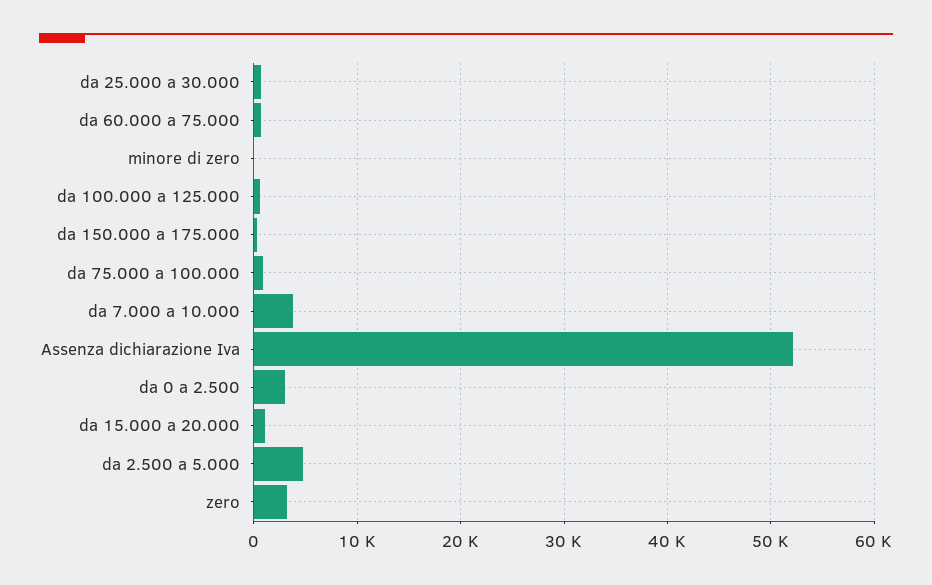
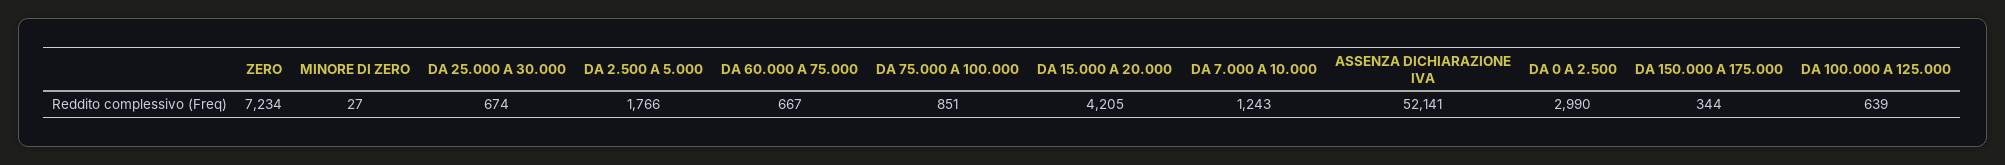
da 7.000 a 10.000: 4000 -> 1243
da 15.000 a 20.000: 1000 -> 4205
da 2.500 a 5.000: 5000 -> 1766
zero: 3000 -> 7234

